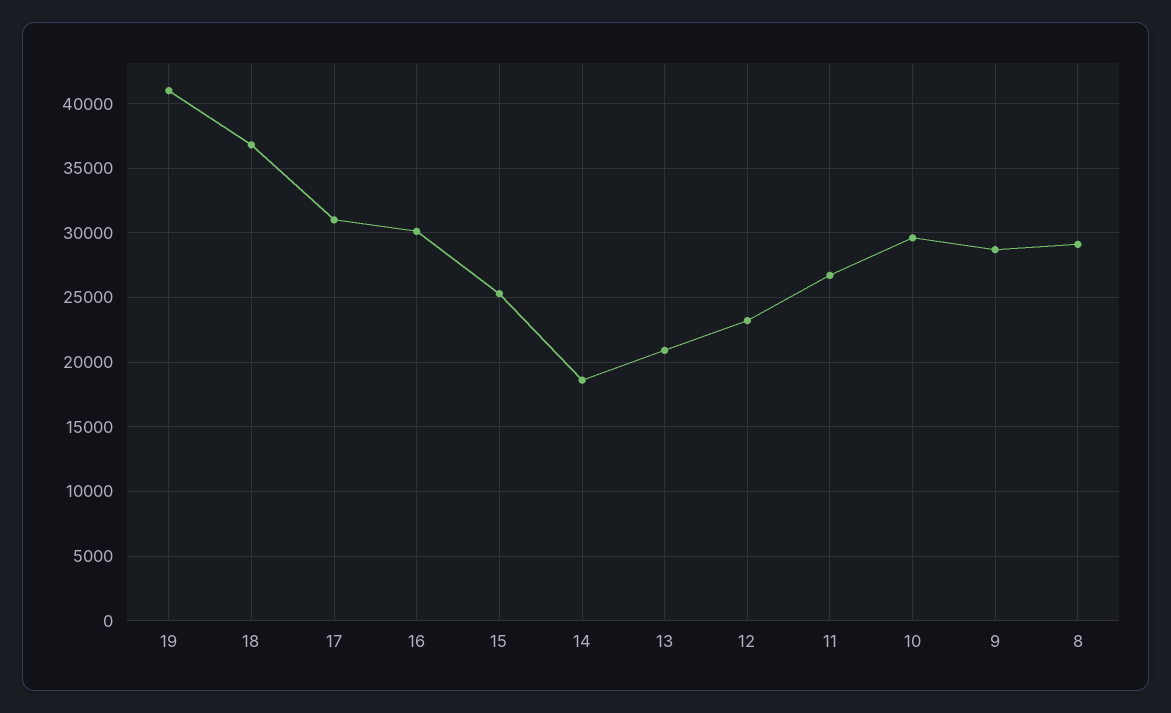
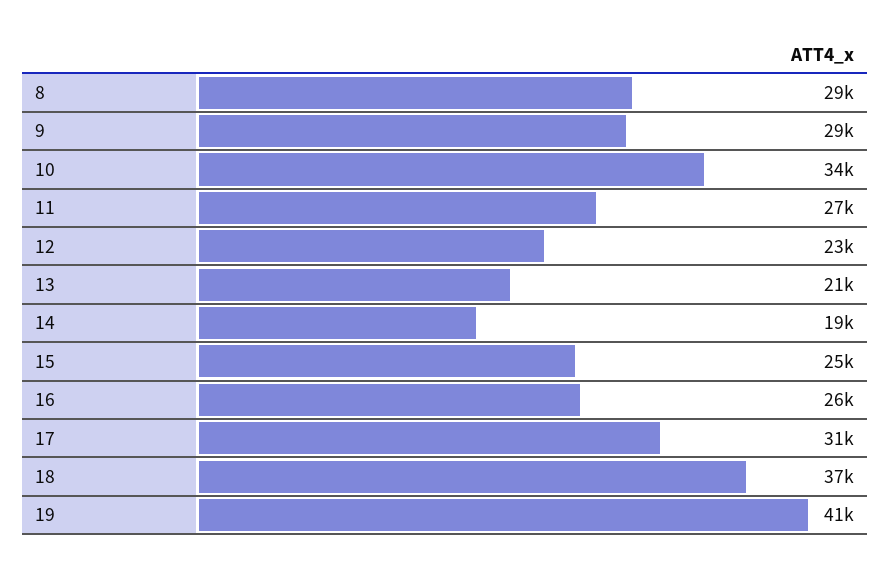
16: 30000 -> 26000
10: 29500 -> 34000

